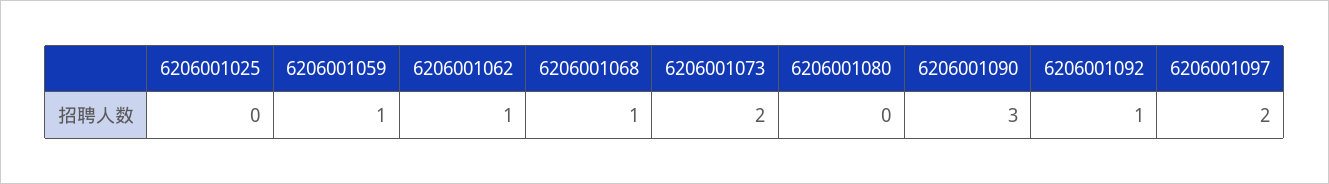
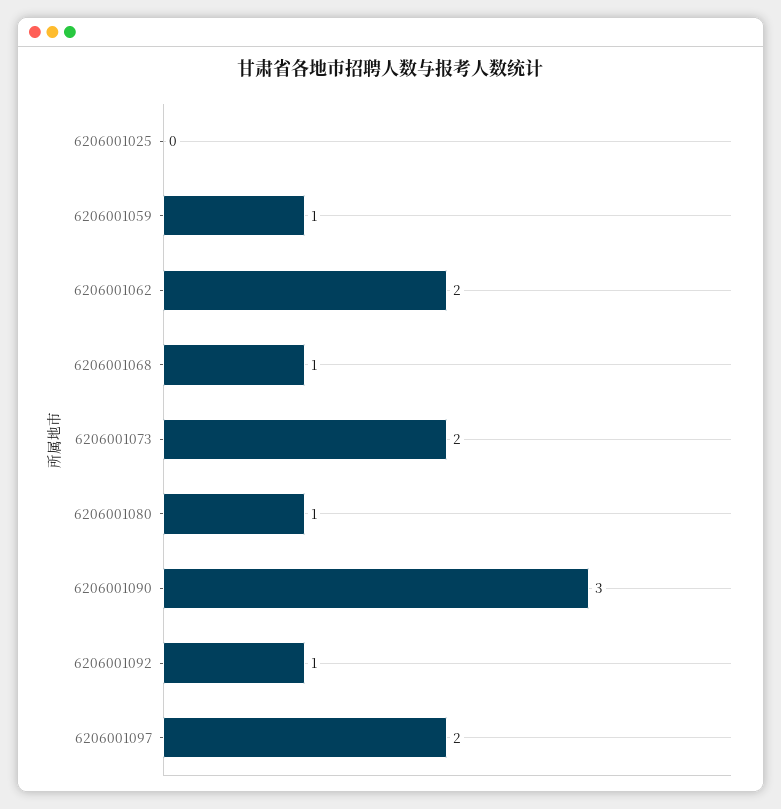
6206001062: 1 -> 2
6206001080: 0 -> 1

